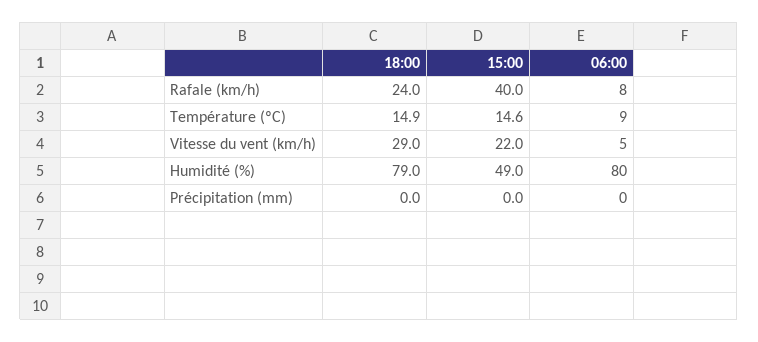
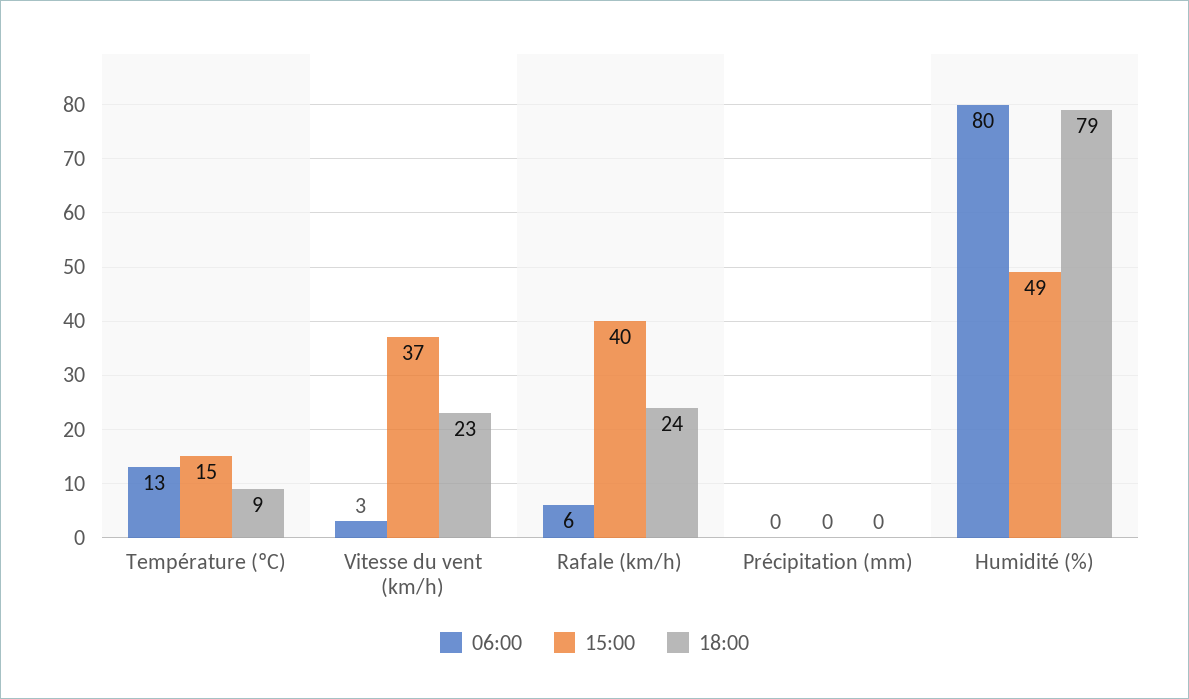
06:00, Rafale (km/h): 8 -> 6
18:00, Température (ºC): 14.9 -> 9
06:00, Température (ºC): 9 -> 13
18:00, Vitesse du vent (km/h): 29 -> 23
15:00, Vitesse du vent (km/h): 22 -> 37
06:00, Vitesse du vent (km/h): 5 -> 3

